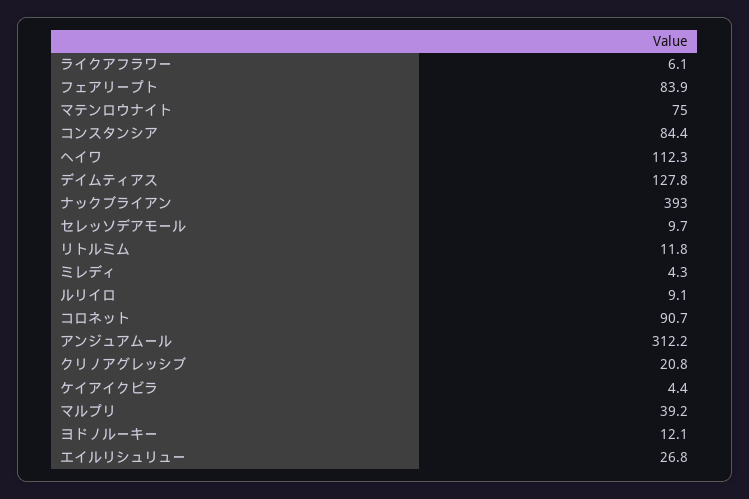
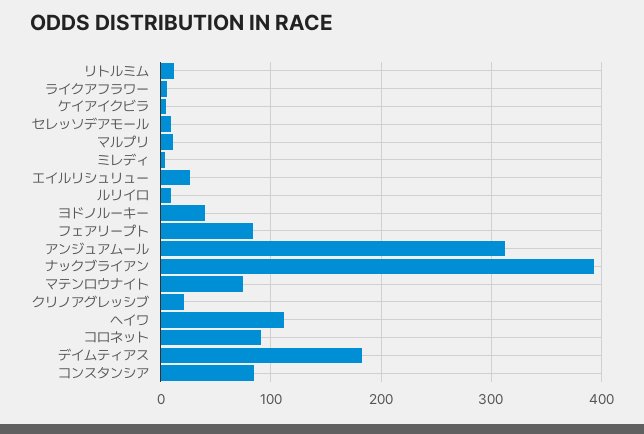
デイムティアス: 127.8 -> 180
マルプリ: 39.2 -> 10
ヨドノルーキー: 12.1 -> 40

